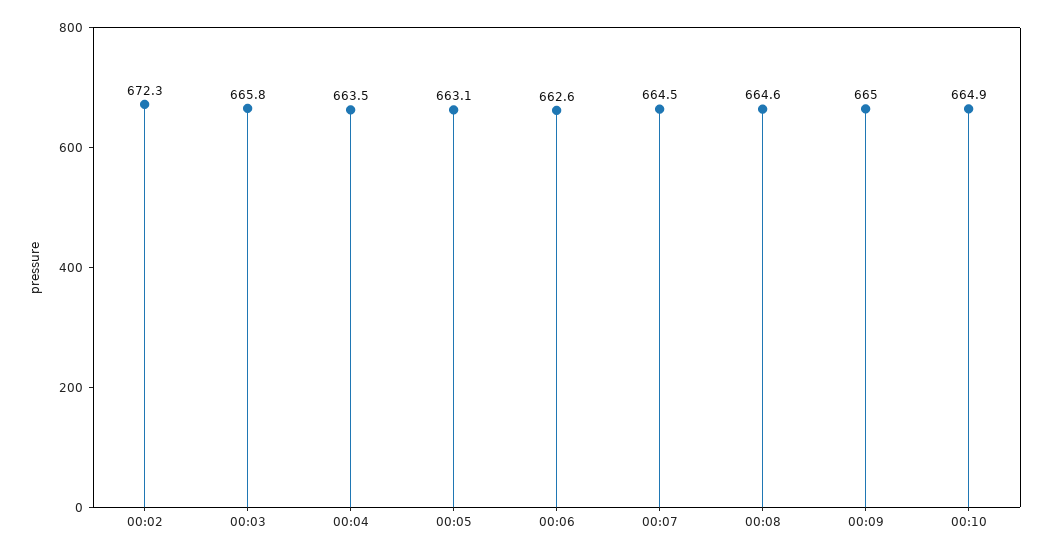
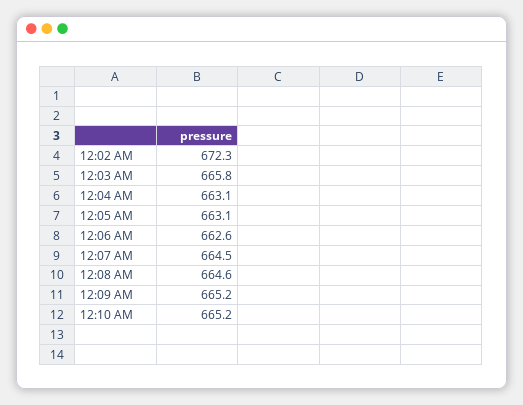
00:04: 663.5 -> 663.1
00:09: 665 -> 665.2
00:10: 664.9 -> 665.2

